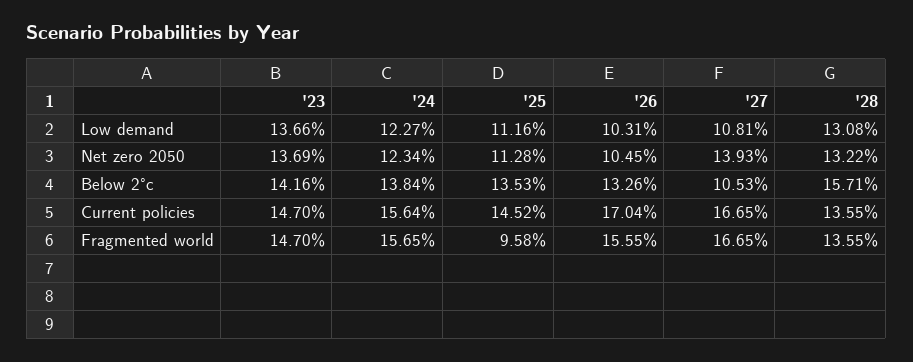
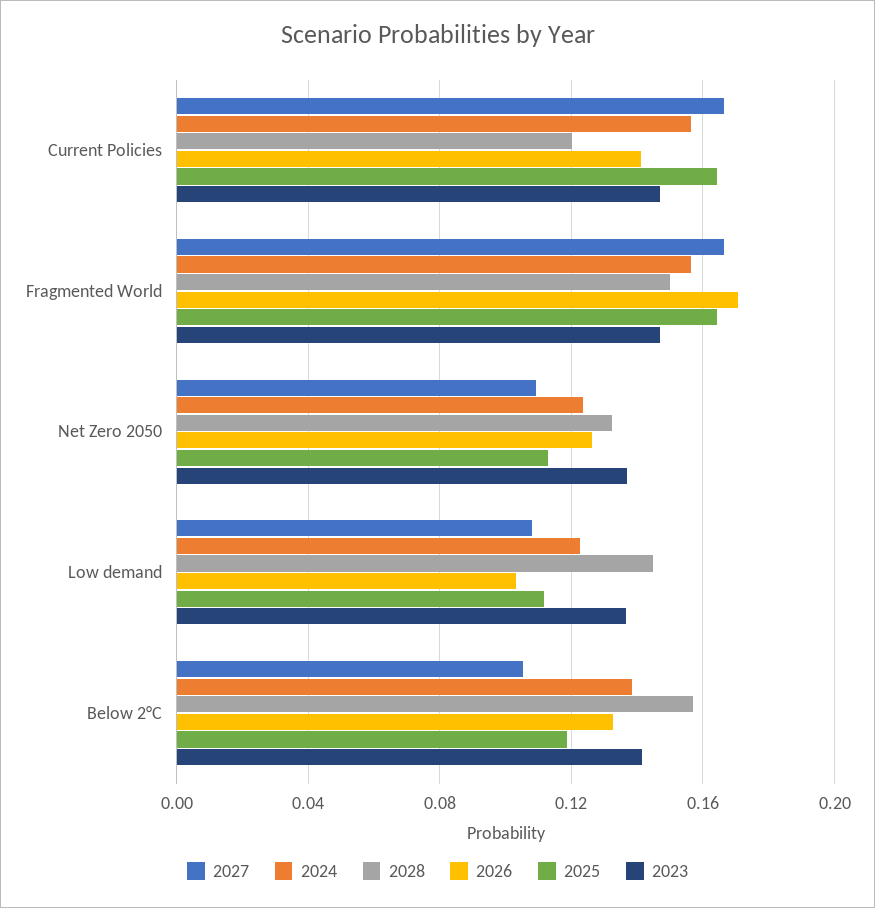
'28, Low demand: 0.1308 -> 0.145
'26, Net zero 2050: 0.1045 -> 0.125
'27, Net zero 2050: 0.1393 -> 0.11
'25, Below 2°c: 0.1353 -> 0.12
'25, Current policies: 0.1452 -> 0.165
'26, Current policies: 0.1704 -> 0.14
'28, Current policies: 0.1355 -> 0.12
'25, Fragmented world: 0.0958 -> 0.165
'26, Fragmented world: 0.1555 -> 0.17
'28, Fragmented world: 0.1355 -> 0.15

